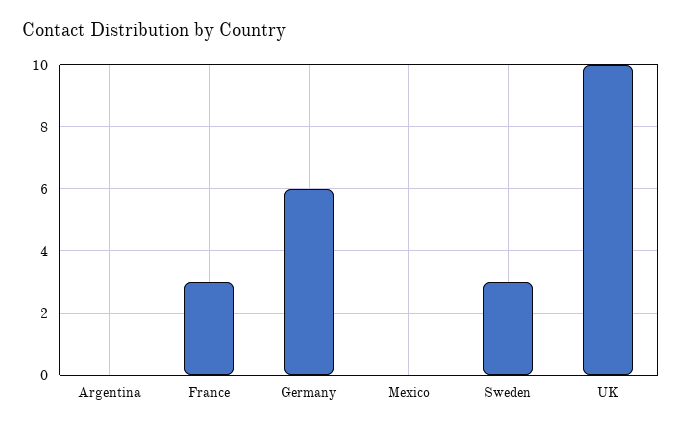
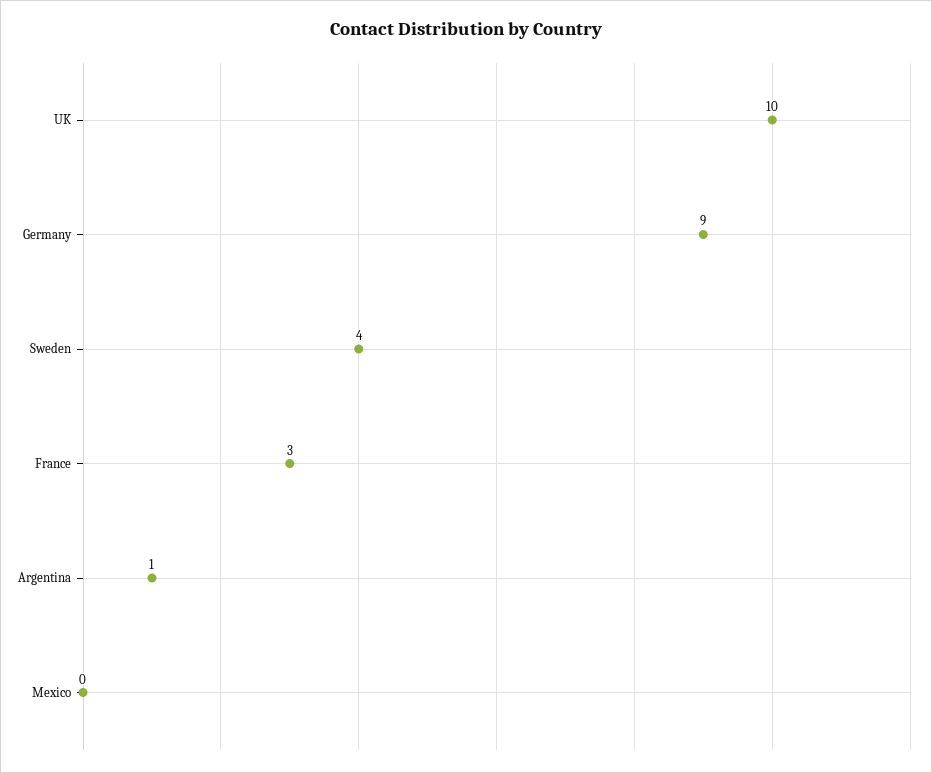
Argentina: 0 -> 1
Germany: 6 -> 9
Sweden: 3 -> 4

